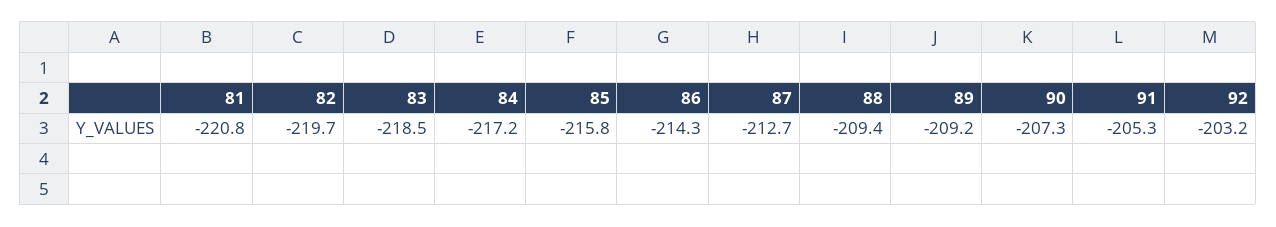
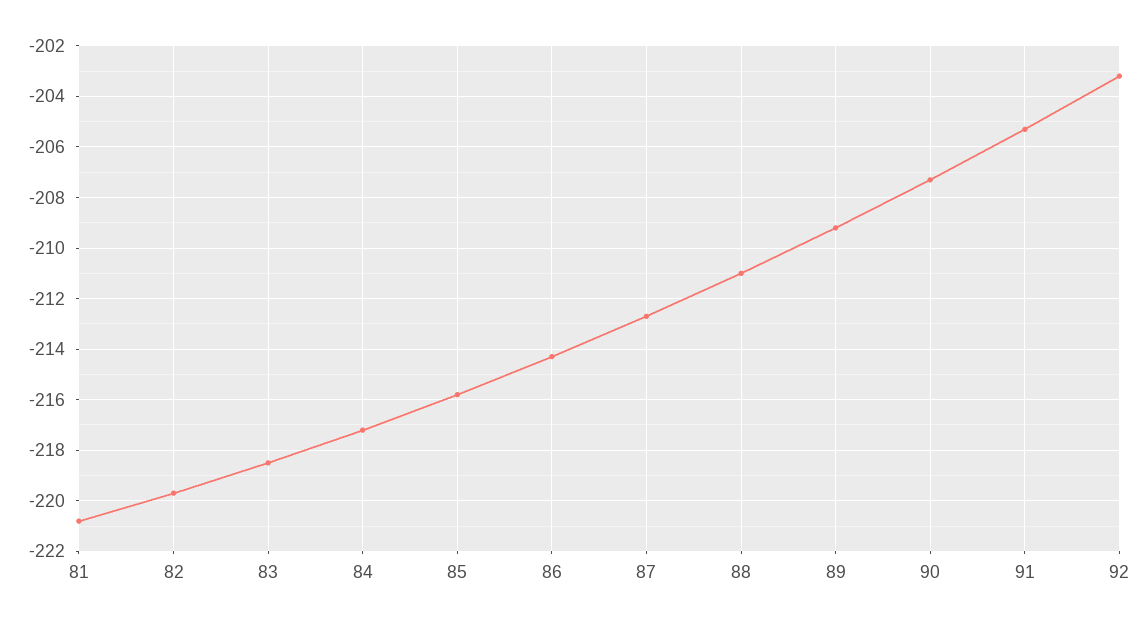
88: -209.4 -> -211

